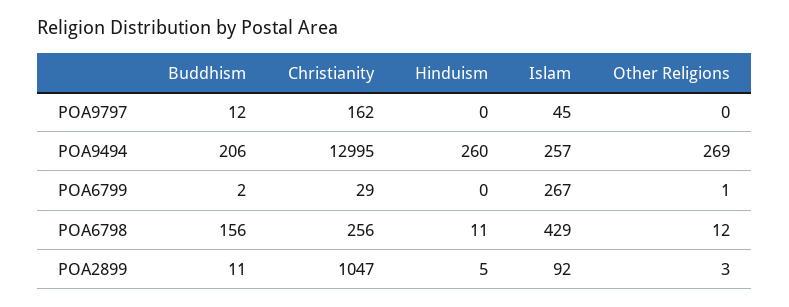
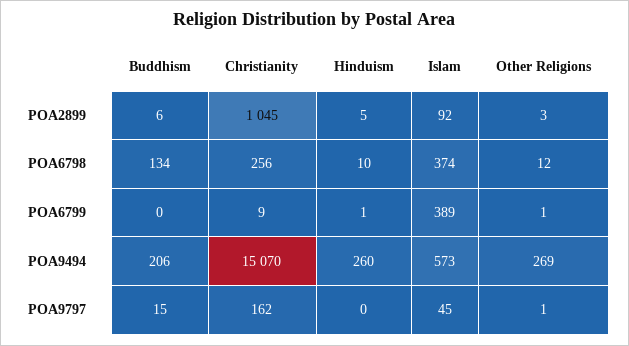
Buddhism, POA9797: 12 -> 15
Other Religions, POA9797: 0 -> 1
Christianity, POA9494: 12995 -> 15070
Islam, POA9494: 257 -> 573
Buddhism, POA6799: 2 -> 0
Christianity, POA6799: 29 -> 9
Hinduism, POA6799: 0 -> 1
Islam, POA6799: 267 -> 389
Buddhism, POA6798: 156 -> 134
Hinduism, POA6798: 11 -> 10
Islam, POA6798: 429 -> 374
Buddhism, POA2899: 11 -> 6
Christianity, POA2899: 1047 -> 1045

